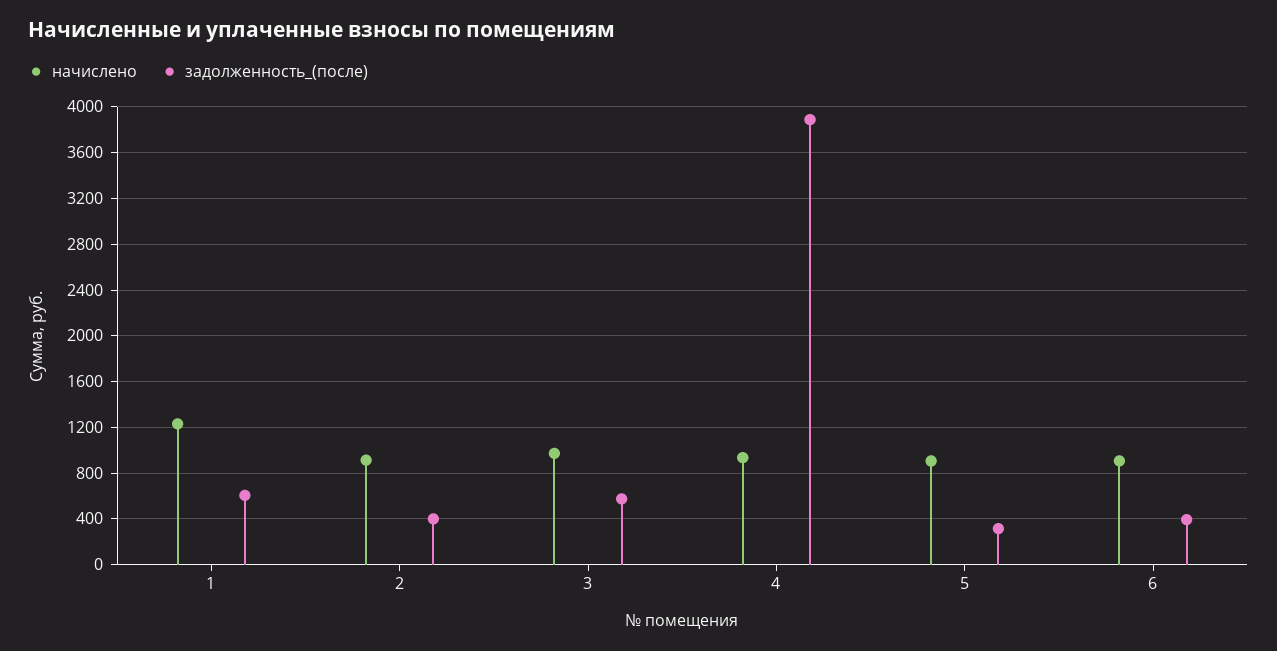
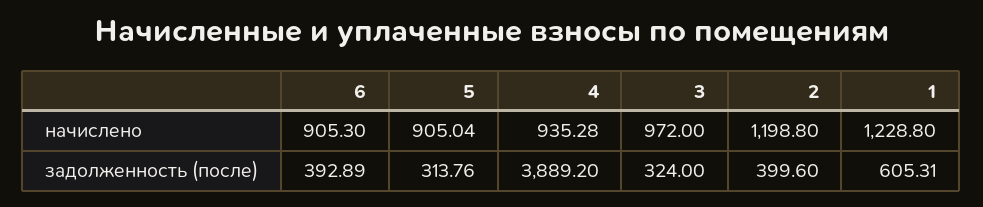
начислено, 2: 900 -> 1198.8
задолженность_(после), 3: 600 -> 324

